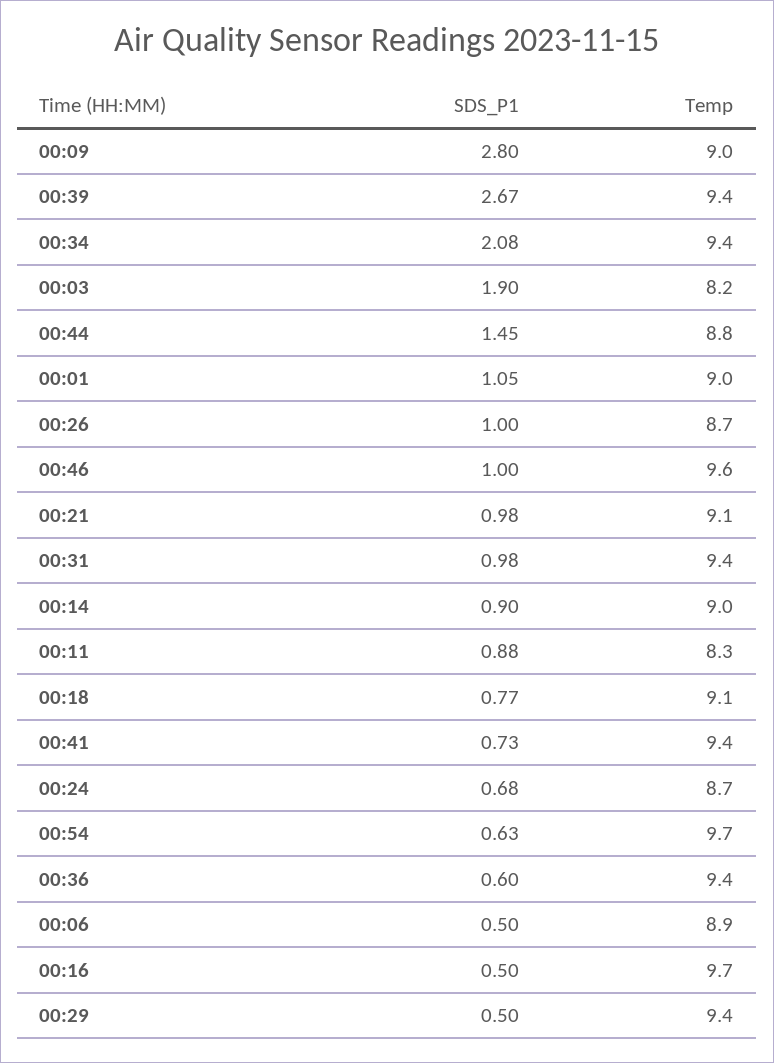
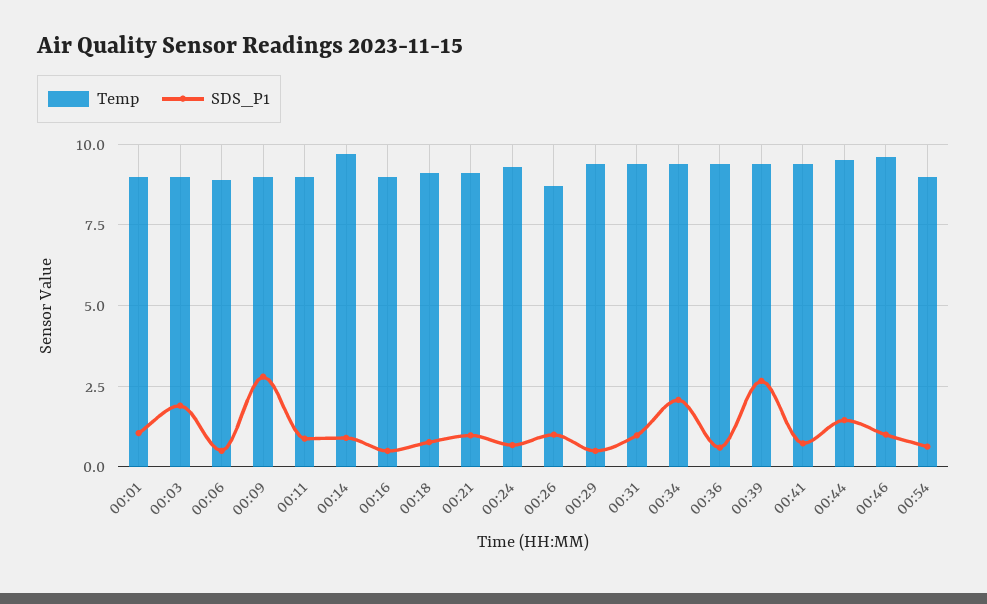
Temp, 00:03: 8.2 -> 9
Temp, 00:44: 8.8 -> 9.5
Temp, 00:14: 9 -> 9.75
Temp, 00:11: 8.3 -> 9
Temp, 00:24: 8.7 -> 9.25
Temp, 00:54: 9.7 -> 9
Temp, 00:16: 9.7 -> 9

